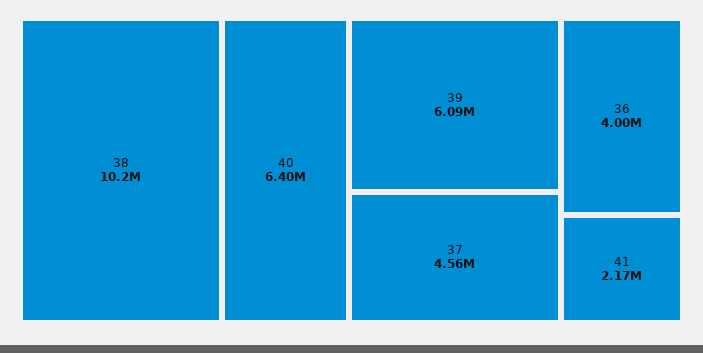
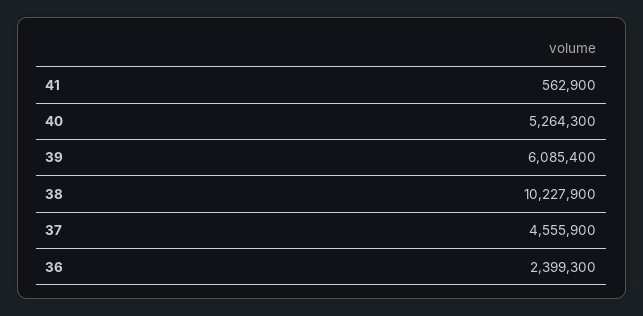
40: 6400000 -> 5264300
36: 4000000 -> 2399300
41: 2170000 -> 562900

